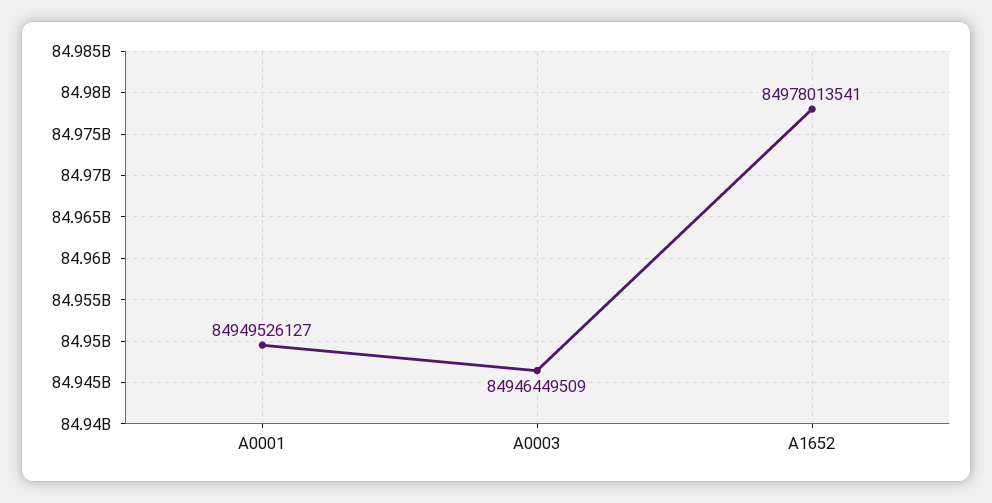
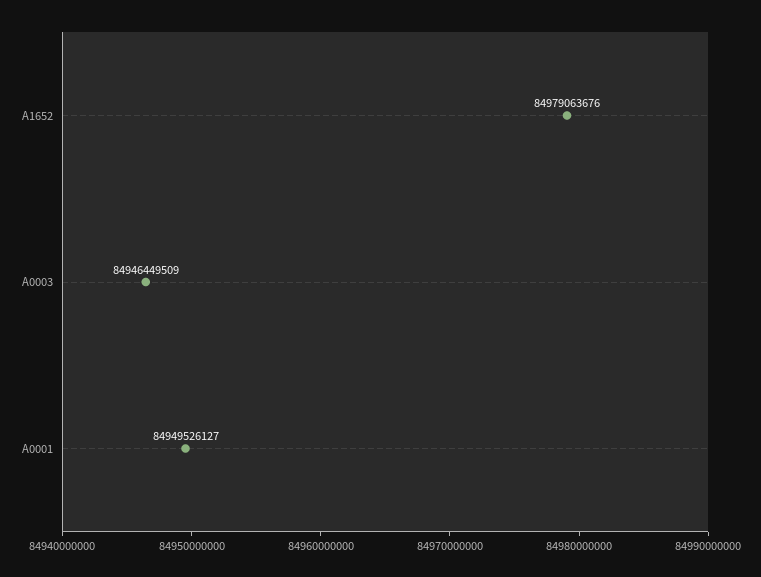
A1652: 84978013541 -> 84979063676

